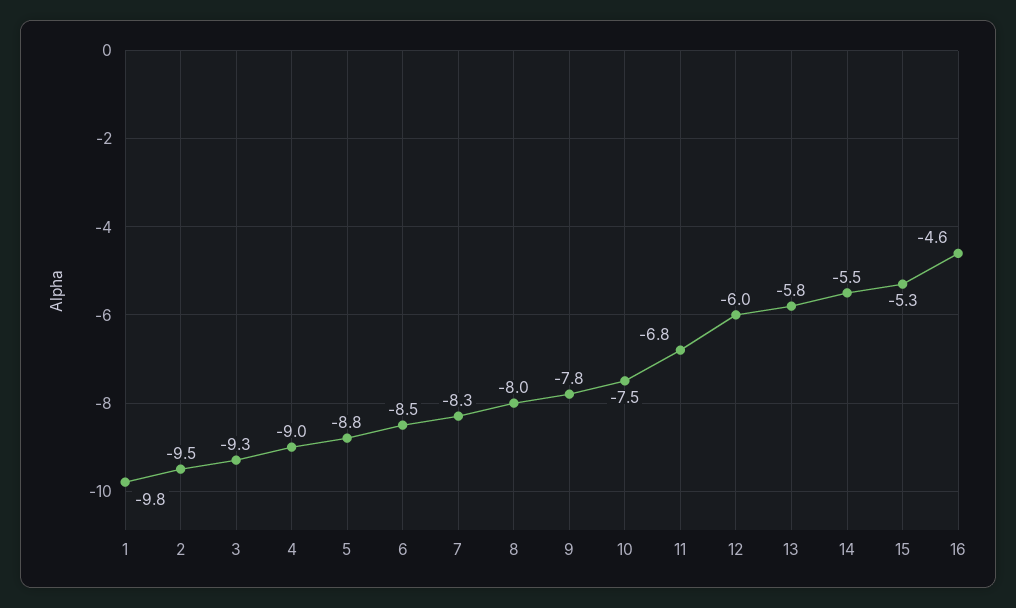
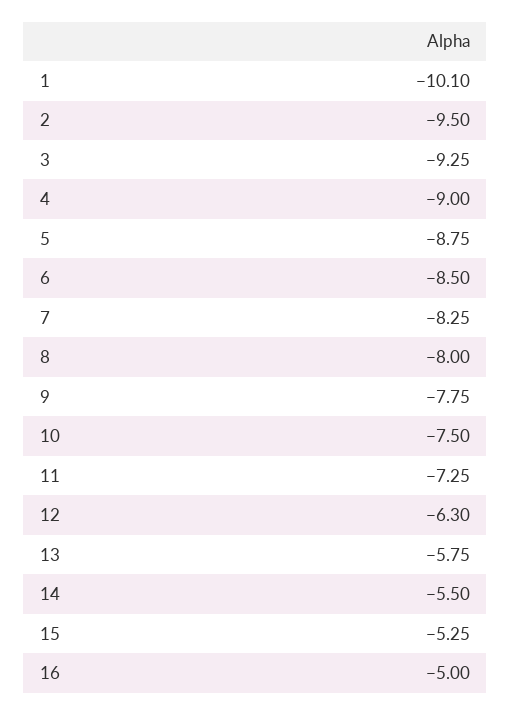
1: -9.8 -> -10.1
11: -6.8 -> -7.25
12: -6 -> -6.3
16: -4.6 -> -5

